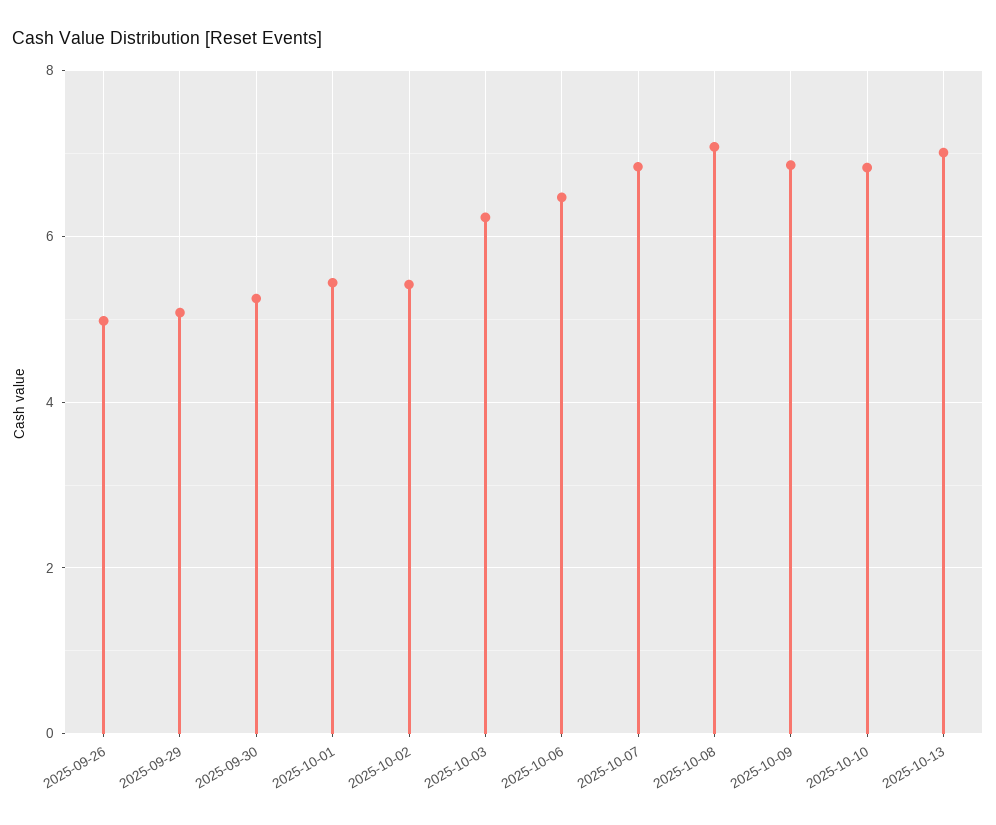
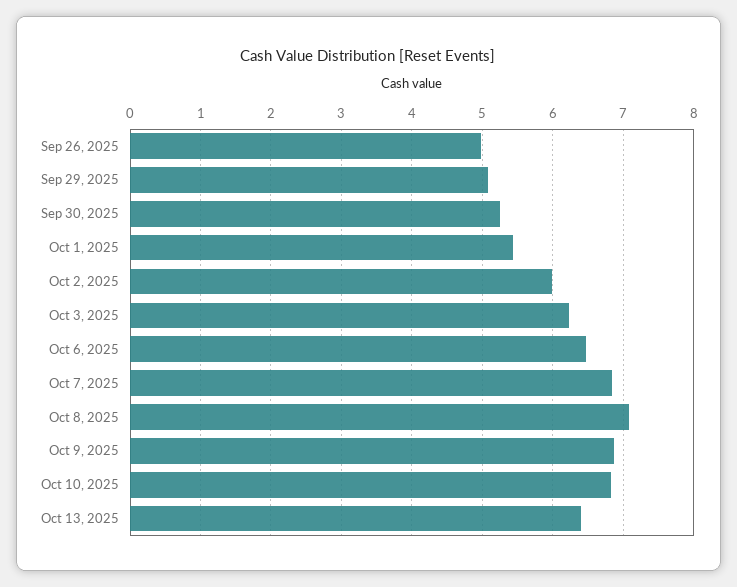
2025-10-02: 5.4 -> 6
2025-10-13: 7 -> 6.4

